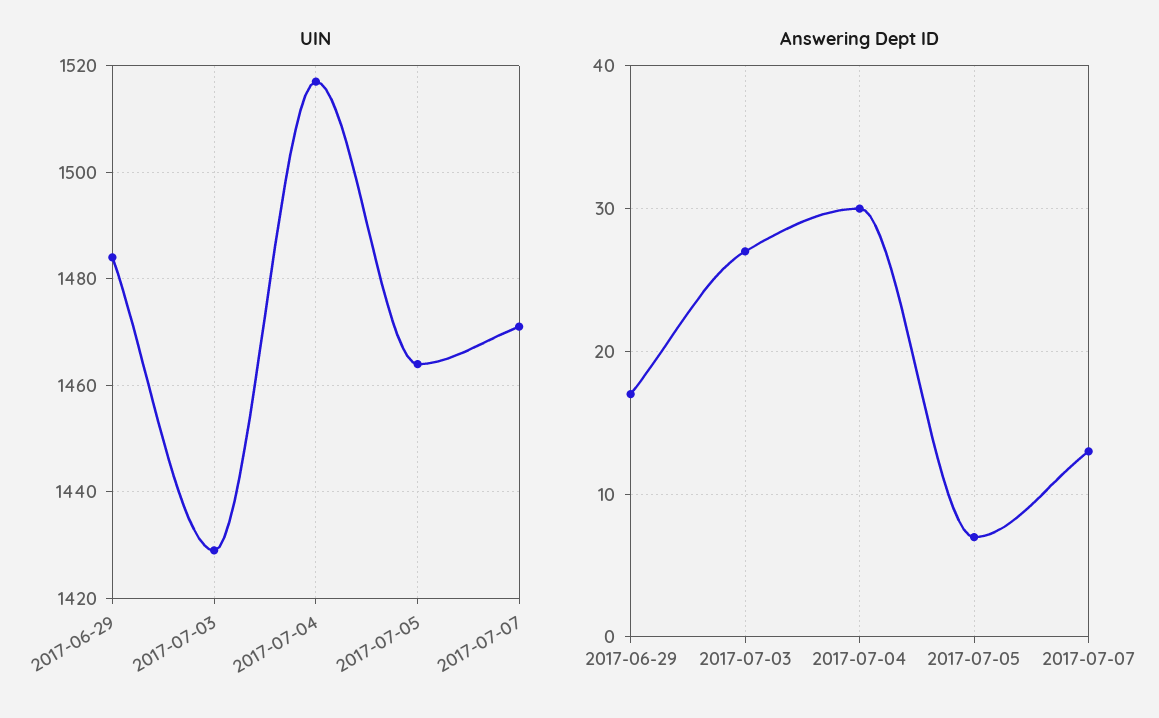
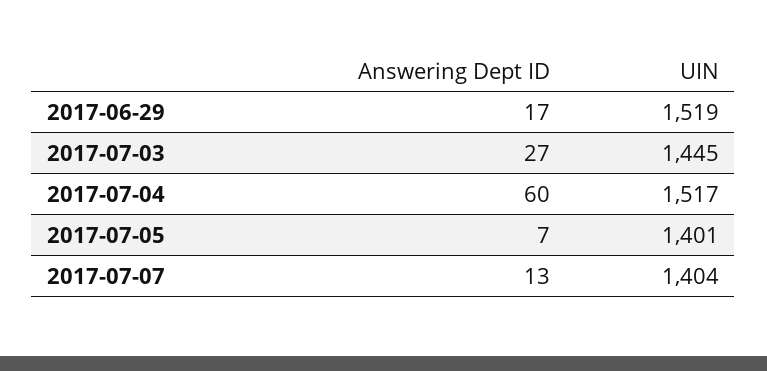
UIN, 2017-06-29: 1485 -> 1519
UIN, 2017-07-03: 1430 -> 1445
UIN, 2017-07-05: 1465 -> 1401
UIN, 2017-07-07: 1470 -> 1404
Answering Dept ID, 2017-07-04: 30 -> 60

